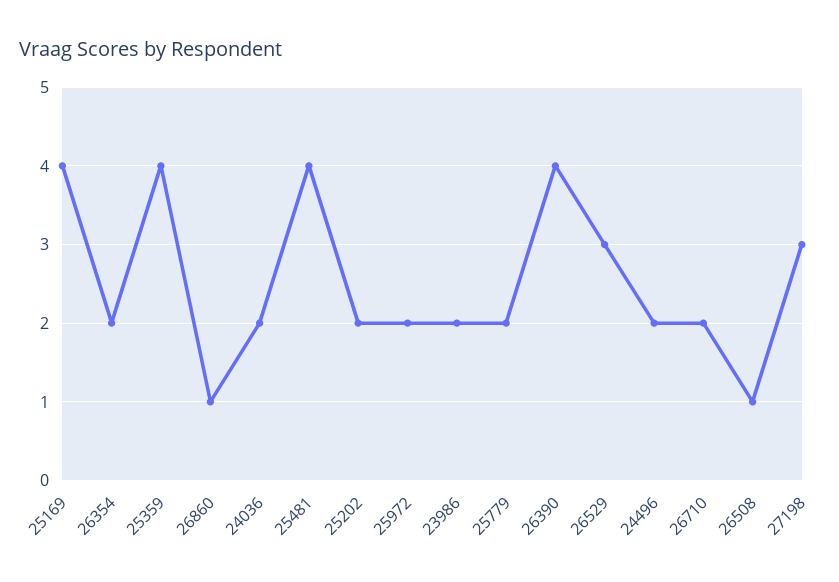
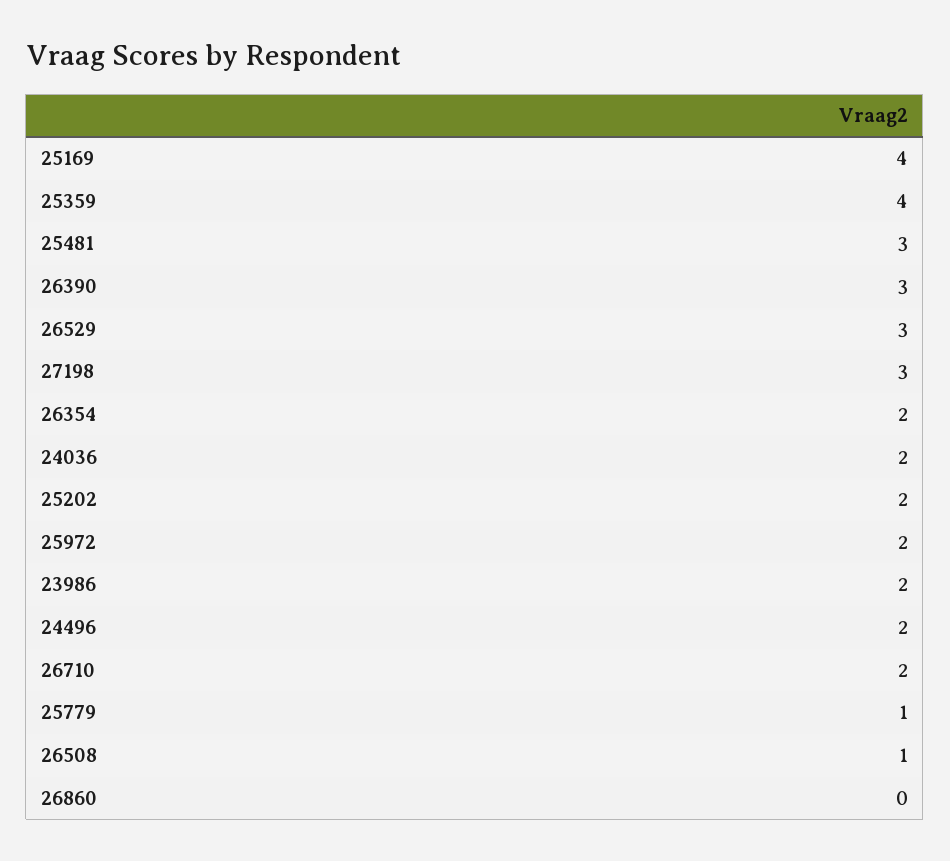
26860: 1 -> 0
25481: 4 -> 3
25779: 2 -> 1
26390: 4 -> 3

